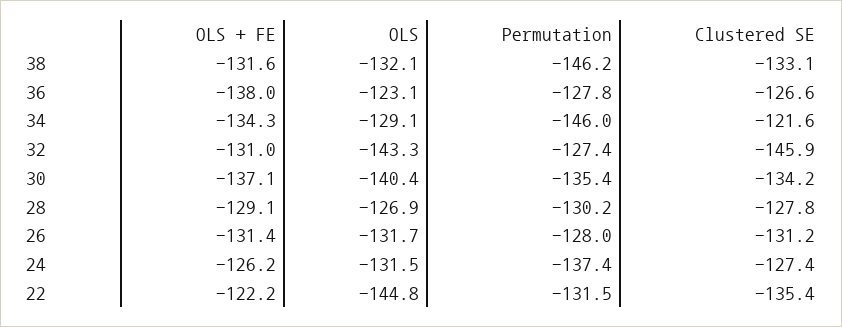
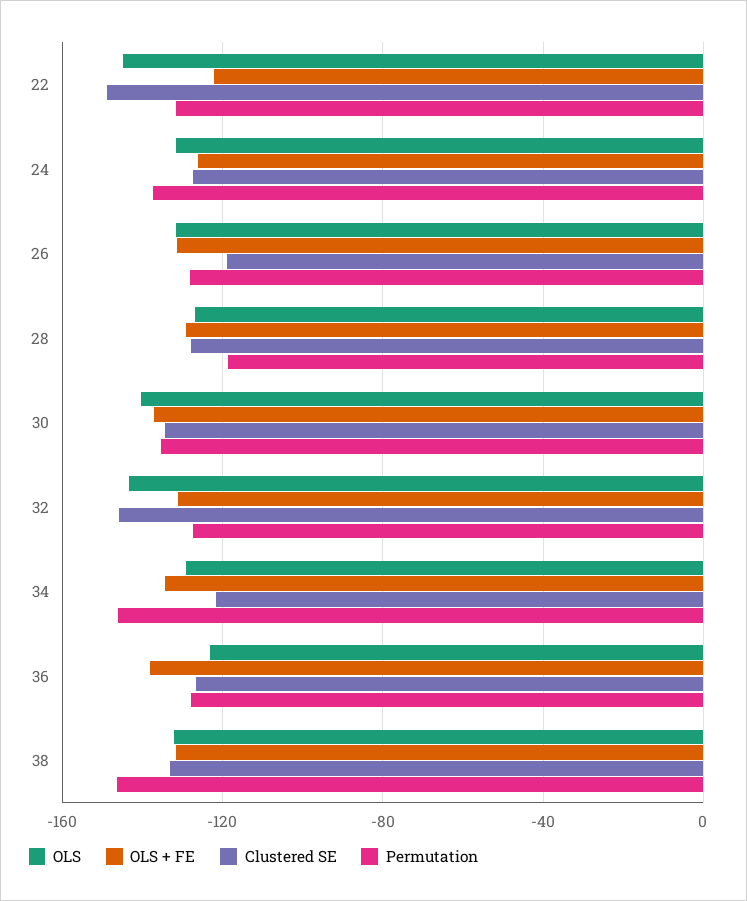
Permutation, 28: -130.2 -> -120
Clustered SE, 26: -131.2 -> -120
Clustered SE, 22: -135.4 -> -150

